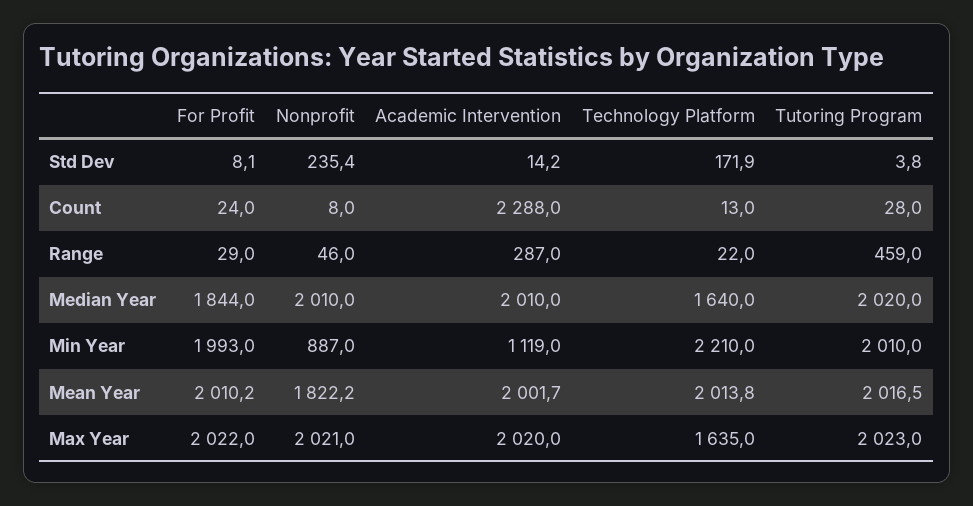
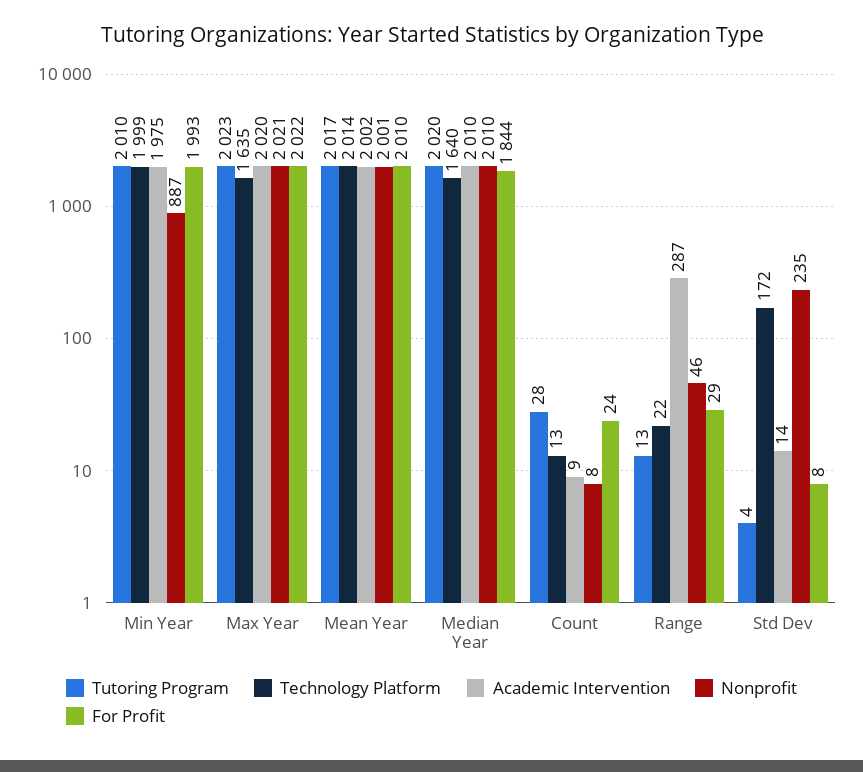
Academic Intervention, Count: 2288 -> 9
Tutoring Program, Range: 459 -> 13
Academic Intervention, Min Year: 1119 -> 1975
Technology Platform, Min Year: 2210 -> 1999
Nonprofit, Mean Year: 1822.2 -> 2001

